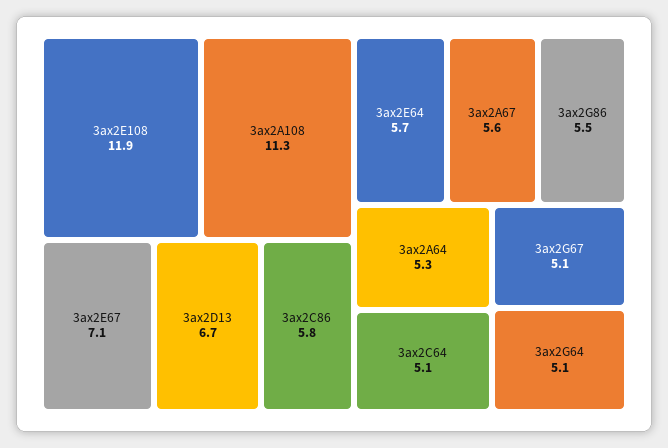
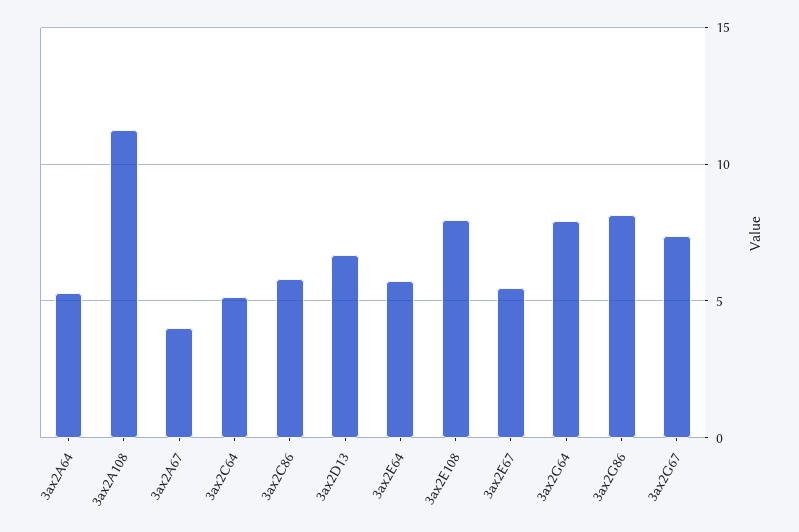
3ax2E108: 11.9 -> 8
3ax2E67: 7.1 -> 5.5
3ax2A67: 5.6 -> 4
3ax2G86: 5.5 -> 8
3ax2G67: 5.1 -> 7.5
3ax2G64: 5.1 -> 8

